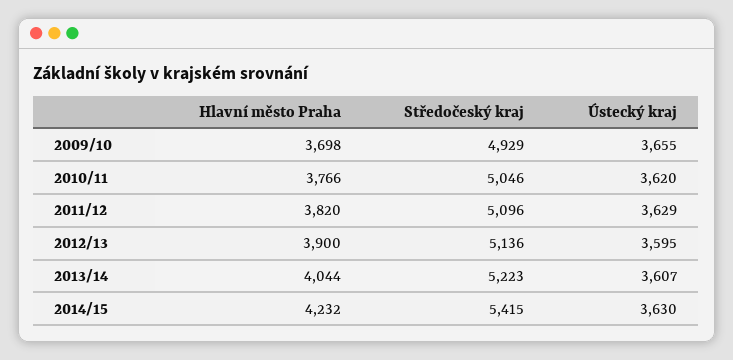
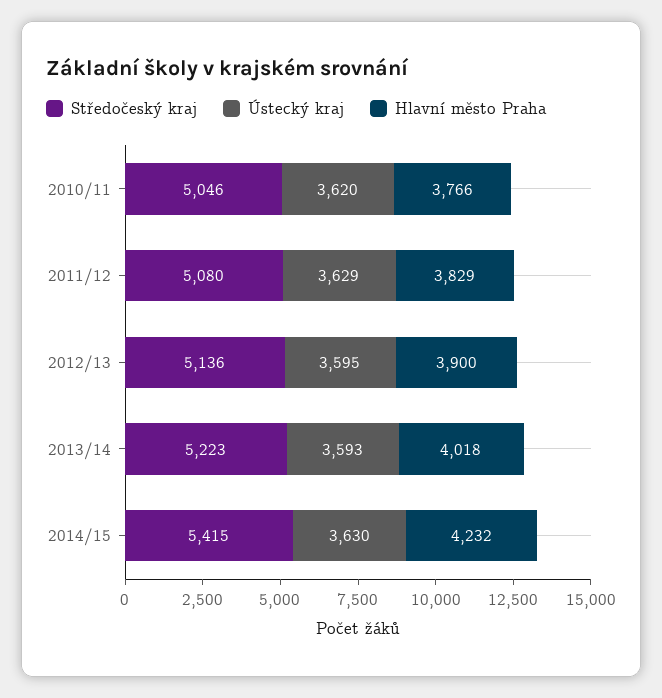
Hlavní město Praha, 2009/10: 3698 -> none
Středočeský kraj, 2009/10: 4929 -> none
Ústecký kraj, 2009/10: 3655 -> none
Hlavní město Praha, 2011/12: 3820 -> 3829
Středočeský kraj, 2011/12: 5096 -> 5080
Hlavní město Praha, 2013/14: 4044 -> 4018
Ústecký kraj, 2013/14: 3607 -> 3593

